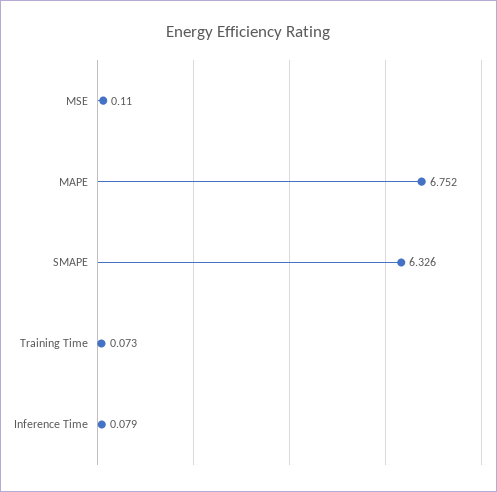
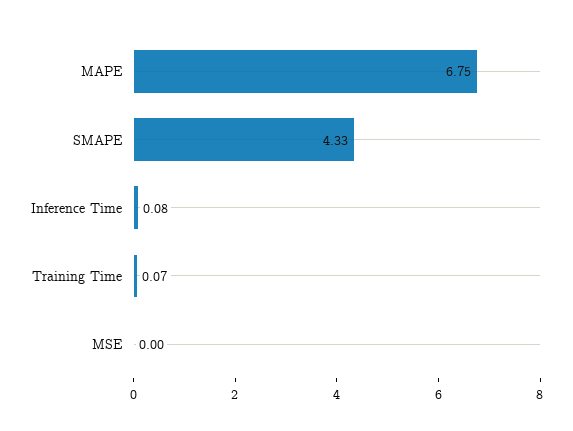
MSE: 0.11 -> 0
SMAPE: 6.326 -> 4.33

